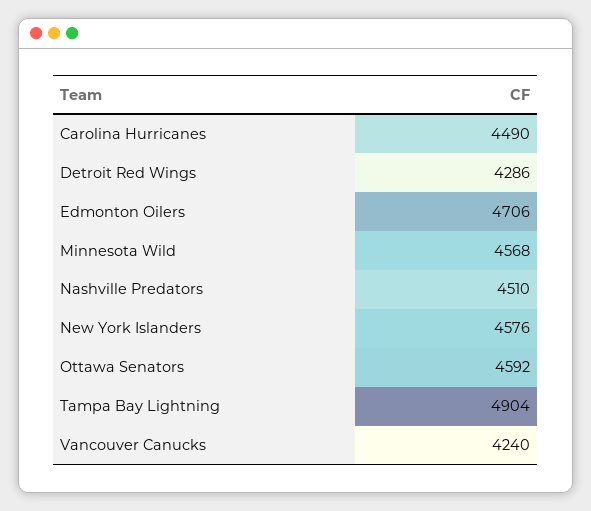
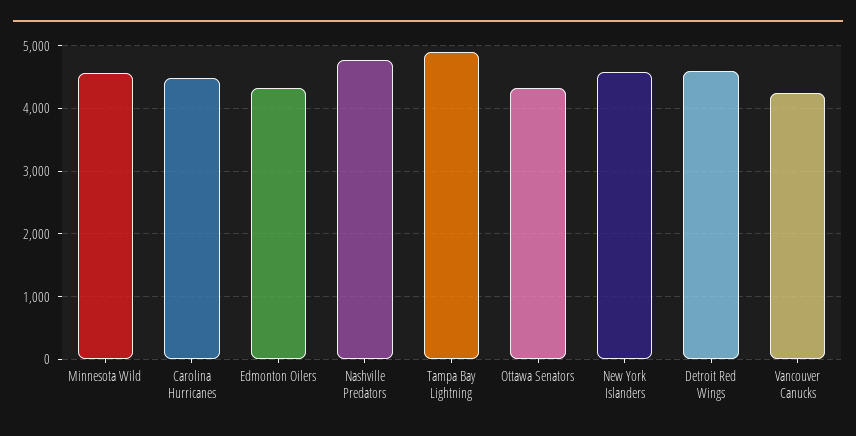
Detroit Red Wings: 4286 -> 4600
Edmonton Oilers: 4706 -> 4300
Nashville Predators: 4510 -> 4800
Ottawa Senators: 4592 -> 4300

